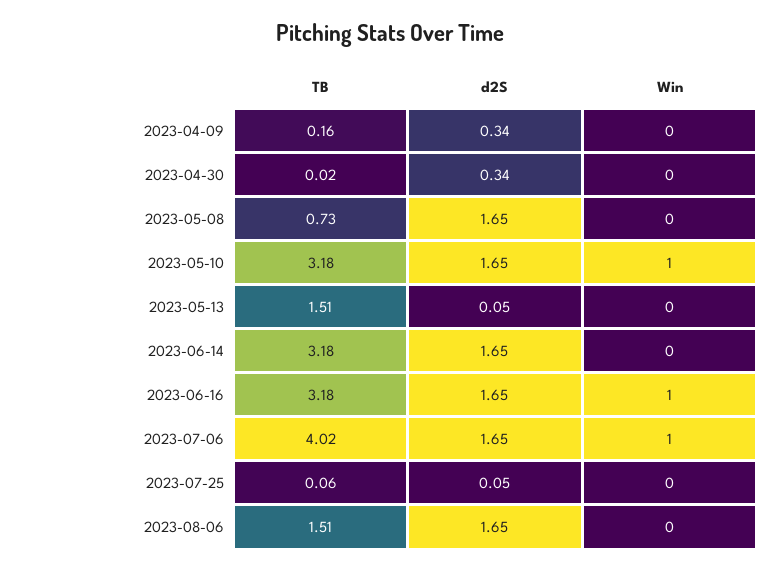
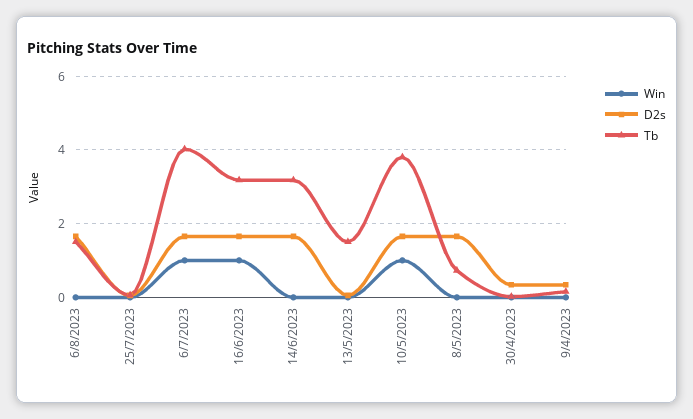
TB, 2023-05-10: 3.18 -> 3.8

